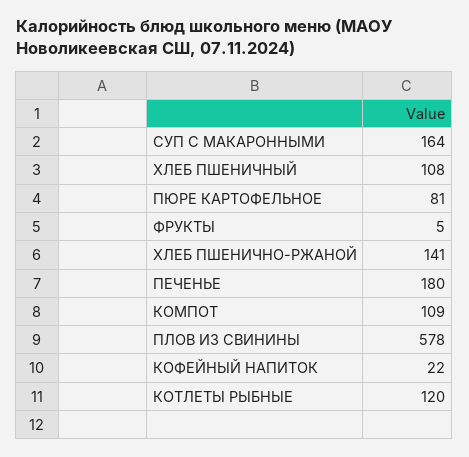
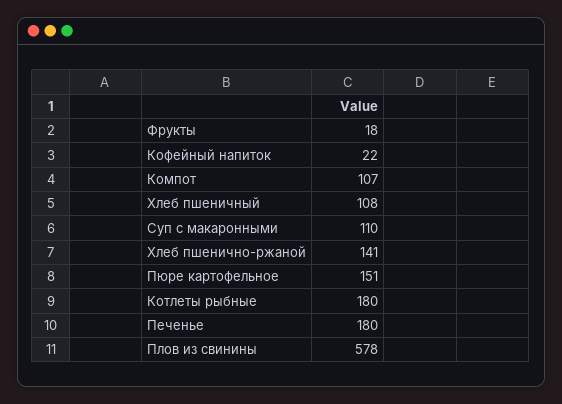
СУП С МАКАРОННЫМИ: 164 -> 110
ПЮРЕ КАРТОФЕЛЬНОЕ: 81 -> 151
ФРУКТЫ: 5 -> 18
КОМПОТ: 109 -> 107
КОТЛЕТЫ РЫБНЫЕ: 120 -> 180

